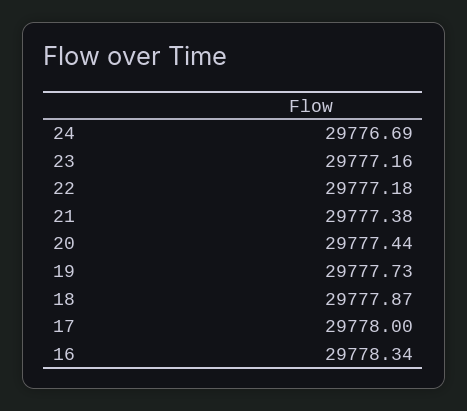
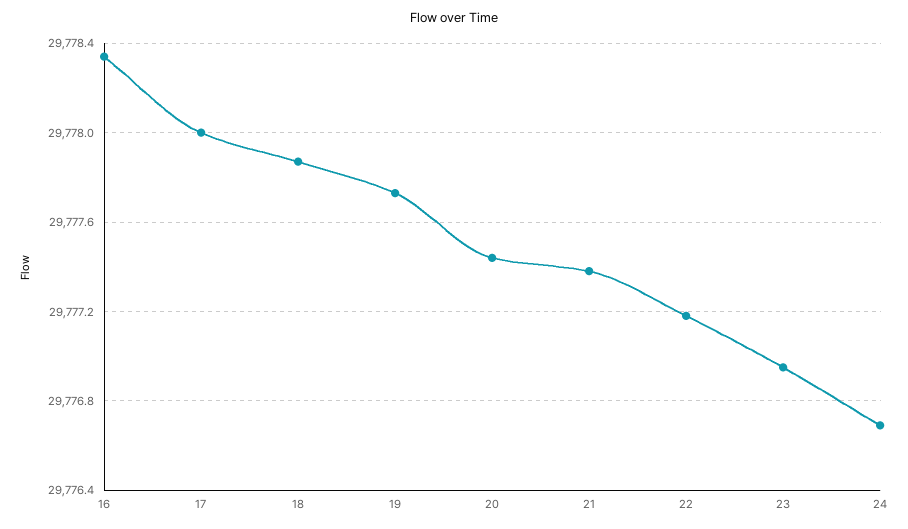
23: 29777.16 -> 29776.95

